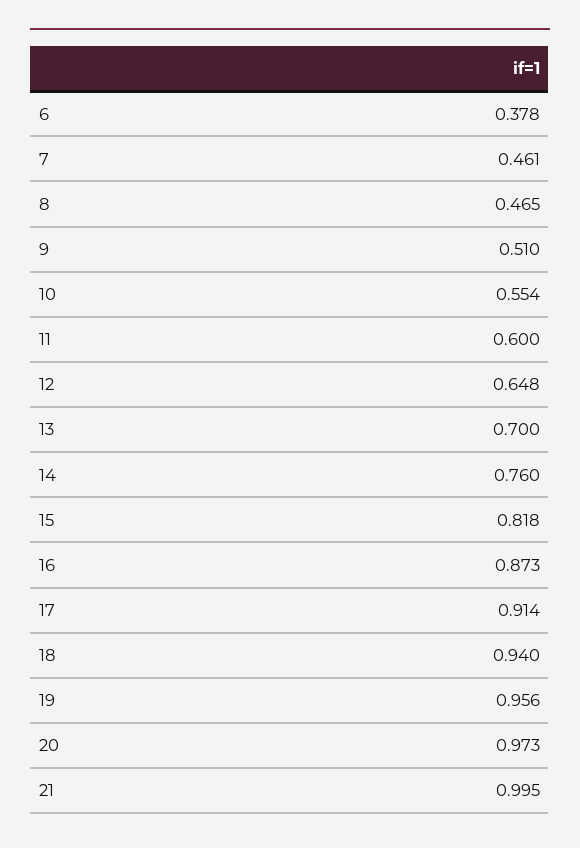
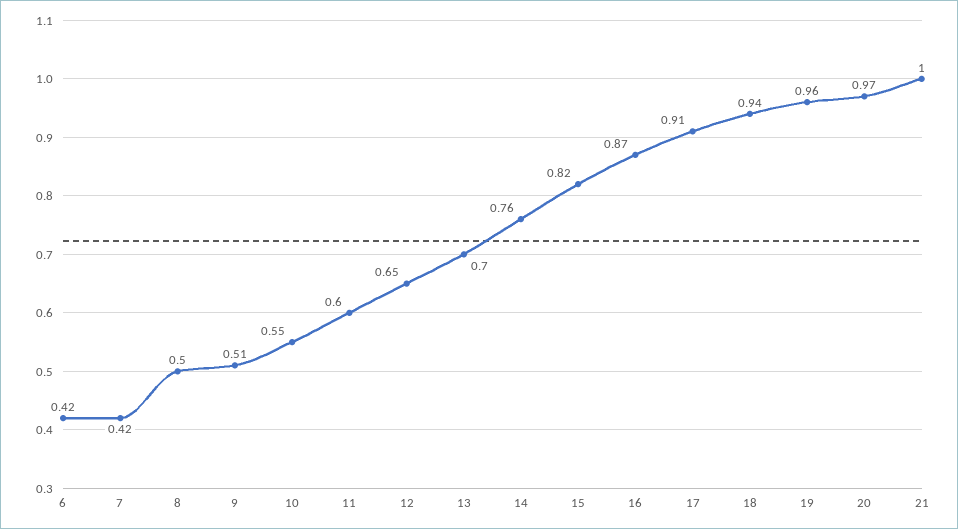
6: 0.378 -> 0.42
7: 0.461 -> 0.42
8: 0.465 -> 0.5

